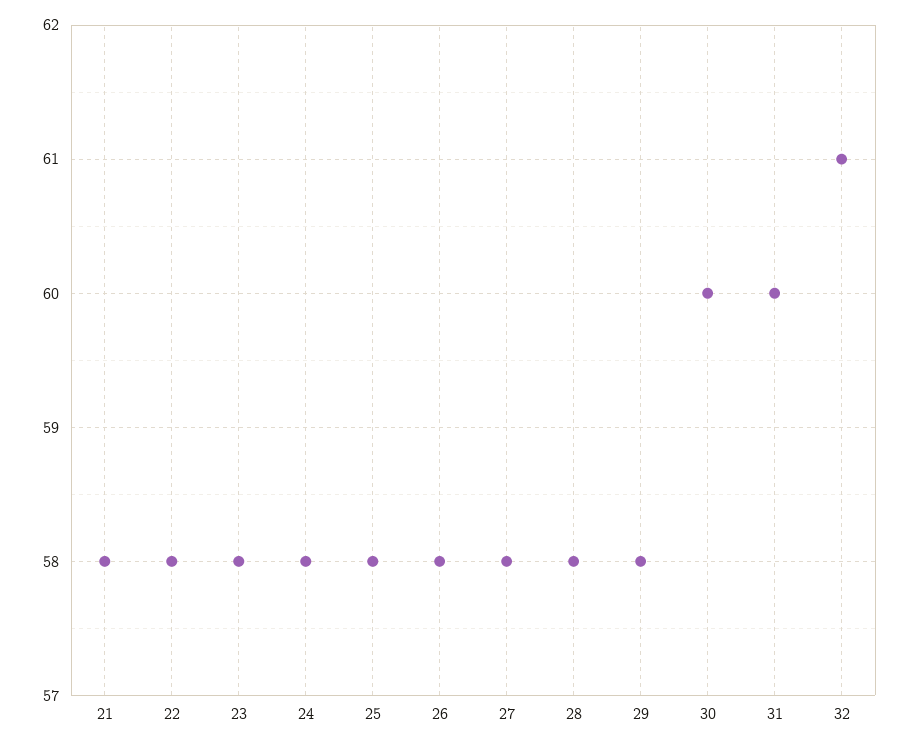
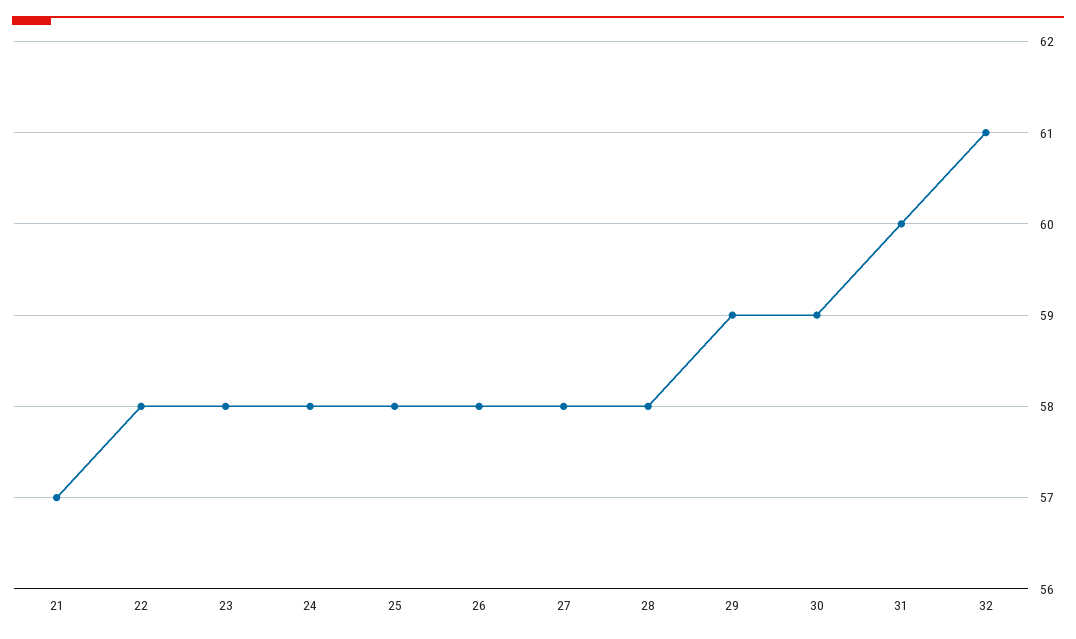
21: 58 -> 57
29: 58 -> 59
30: 60 -> 59

